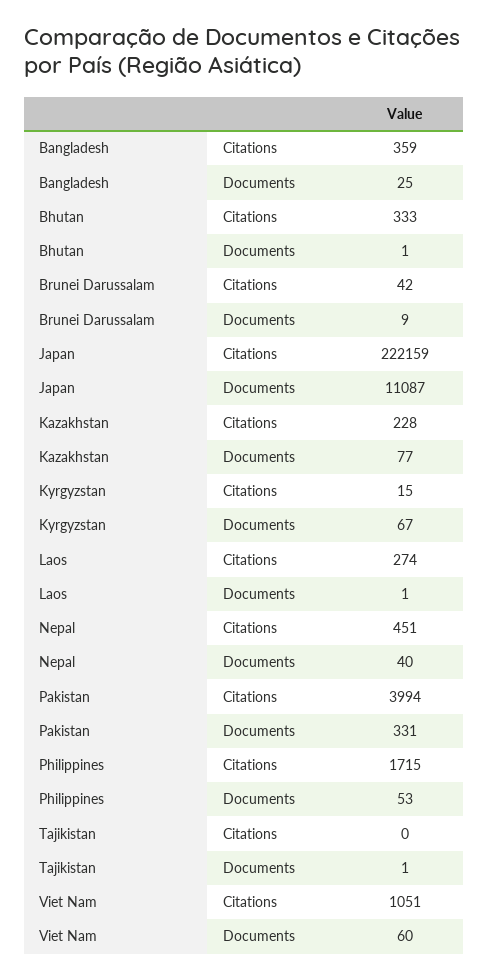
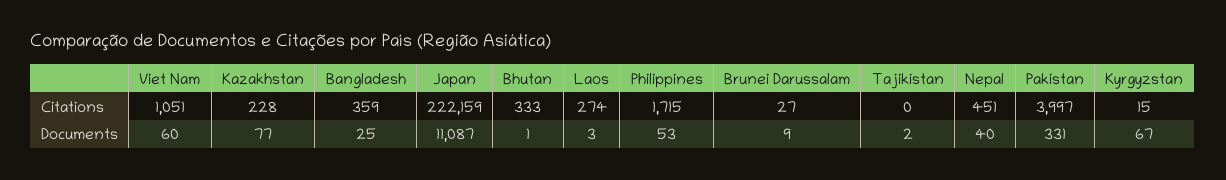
Brunei Darussalam, Citations: 42 -> 27
Laos, Documents: 1 -> 3
Pakistan, Citations: 3994 -> 3997
Tajikistan, Documents: 1 -> 2

